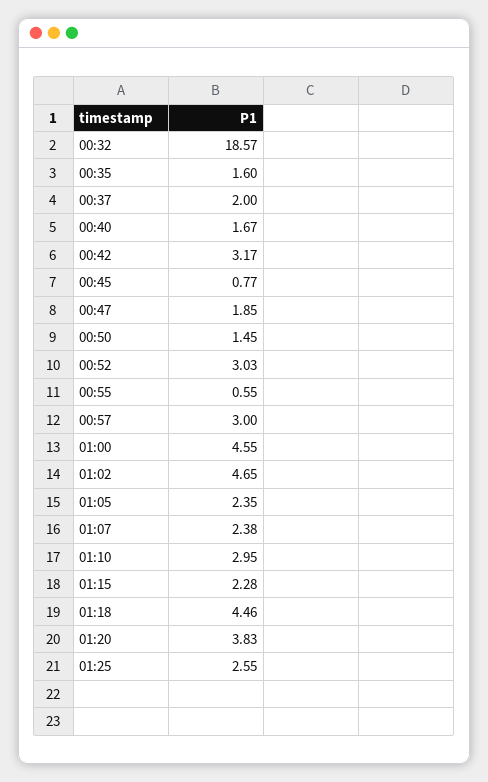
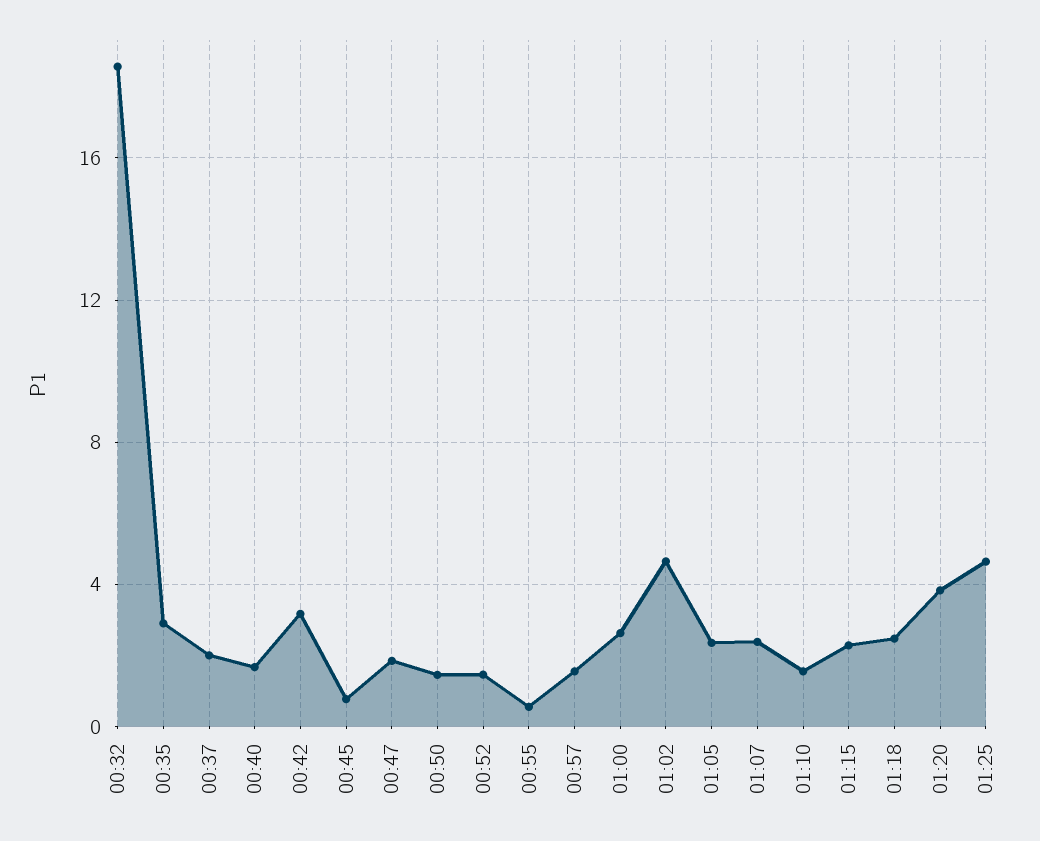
00:35: 1.6 -> 3
00:52: 3.03 -> 1.5
00:57: 3 -> 1.5
01:00: 4.55 -> 2.5
01:10: 2.95 -> 1.5
01:18: 4.46 -> 2.5
01:25: 2.55 -> 4.5

